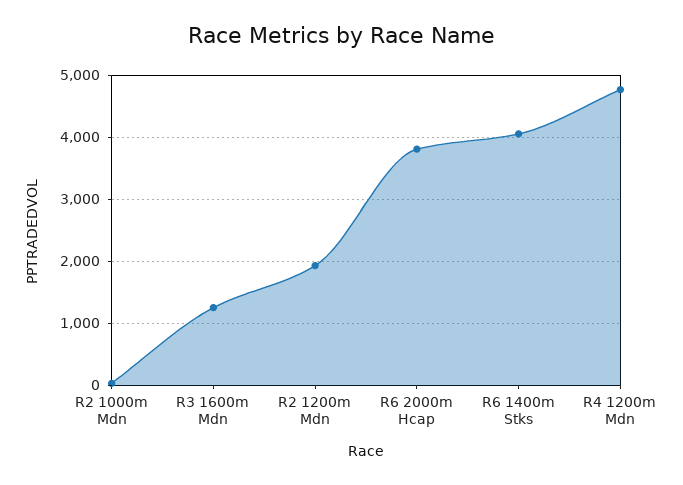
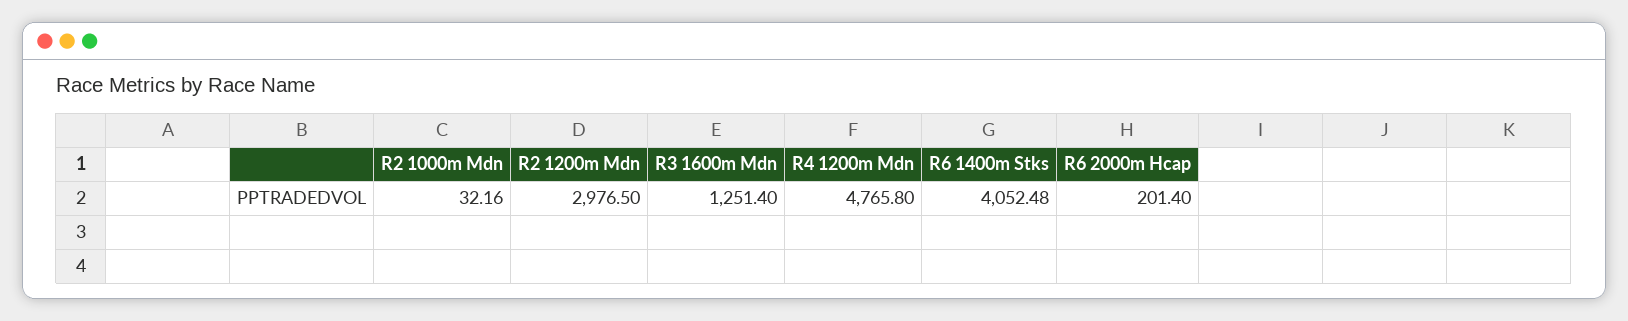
R2 1200m Mdn: 1900 -> 2976.5
R6 2000m Hcap: 3800 -> 201.4

